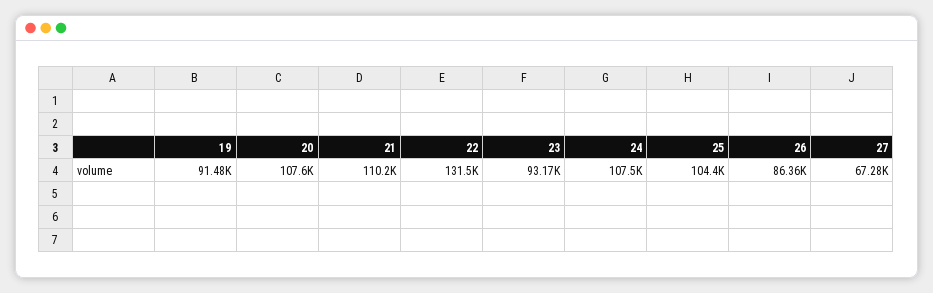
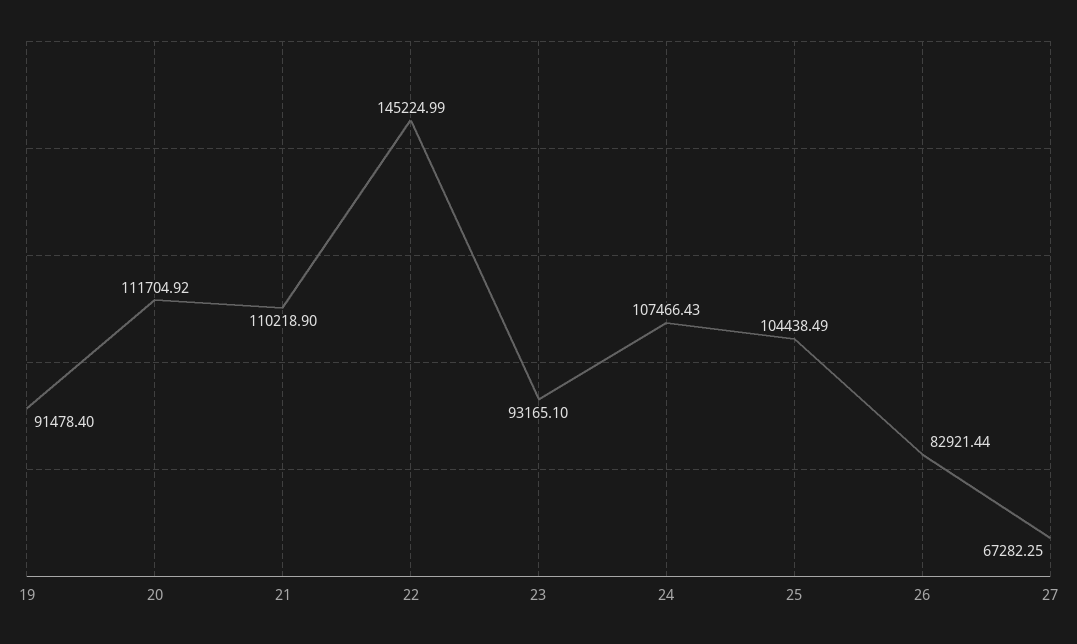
20: 107600 -> 111704.92
22: 131500 -> 145224.99
26: 86360 -> 82921.44

